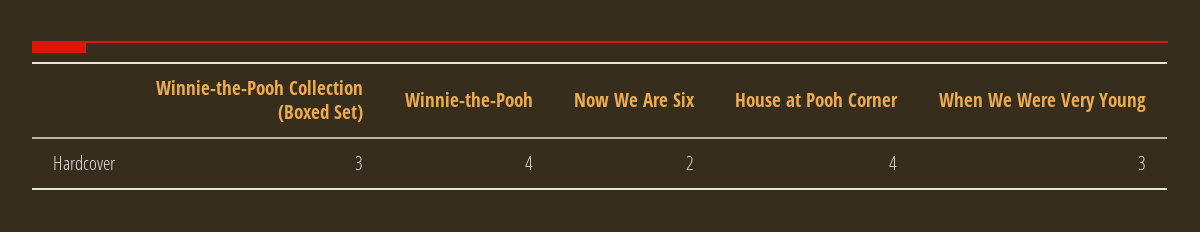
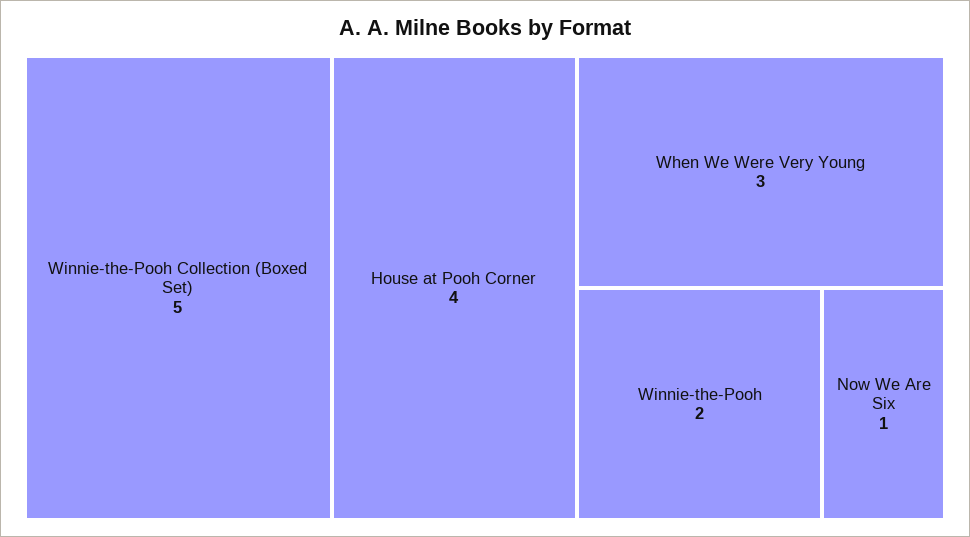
Winnie-the-Pooh Collection (Boxed Set): 3 -> 5
Winnie-the-Pooh: 4 -> 2
Now We Are Six: 2 -> 1

